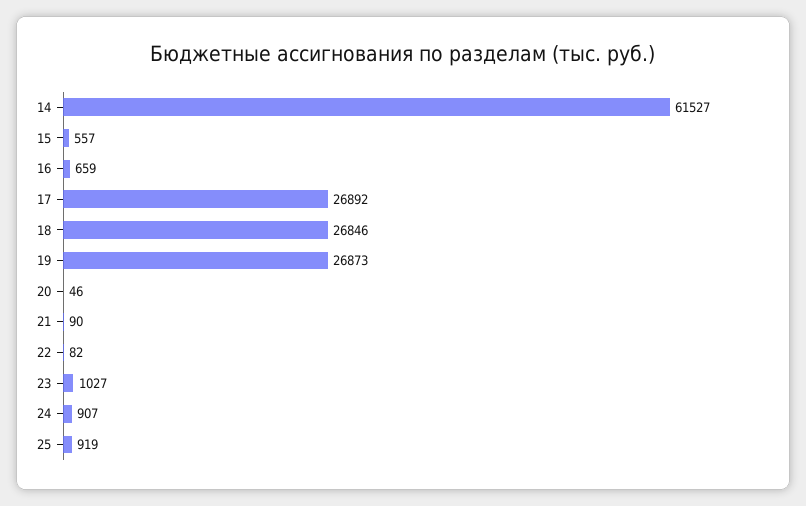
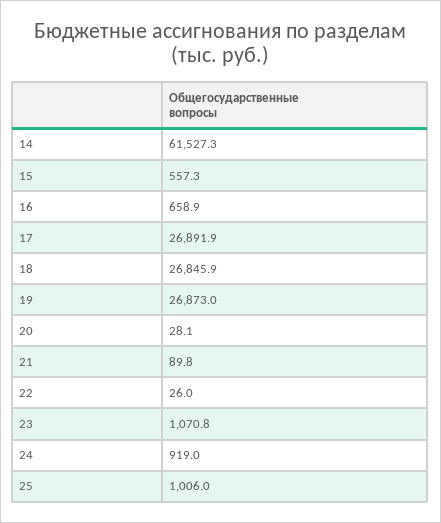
20: 46 -> 28.1
22: 82 -> 26
23: 1027 -> 1070.8
24: 907 -> 919
25: 919 -> 1006

